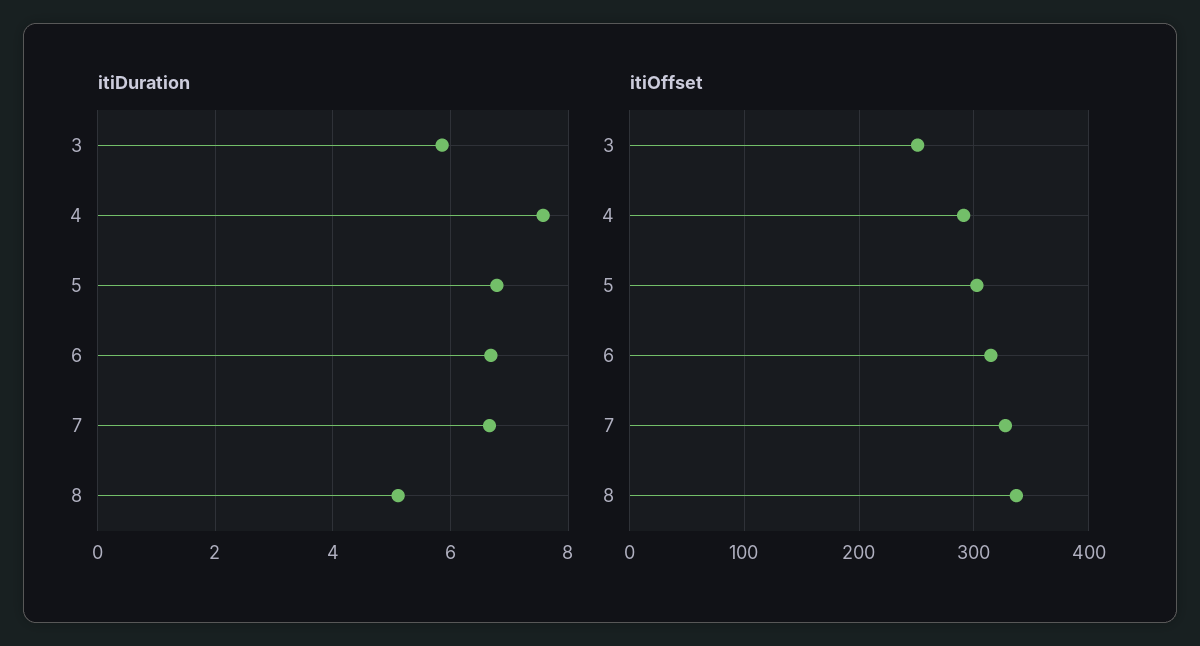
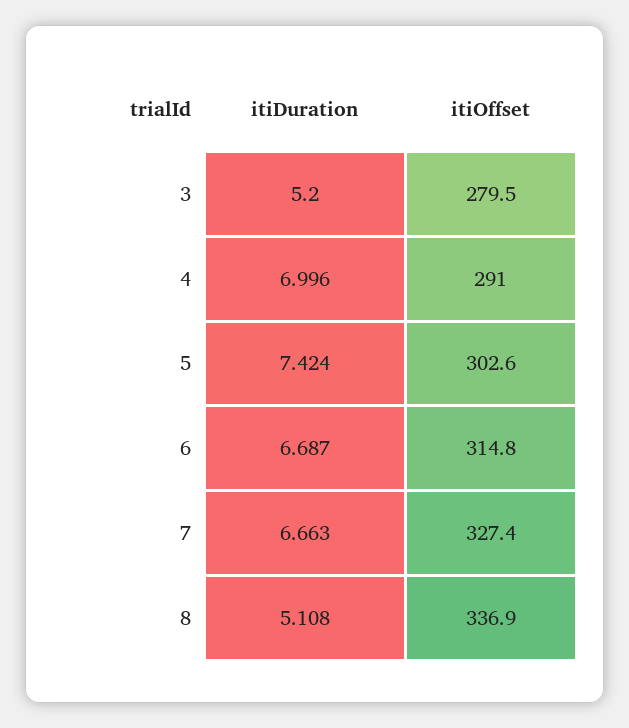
itiDuration, 3: 5.8 -> 5.2
itiDuration, 4: 7.6 -> 6.996
itiDuration, 5: 6.8 -> 7.424
itiOffset, 3: 250 -> 279.5

